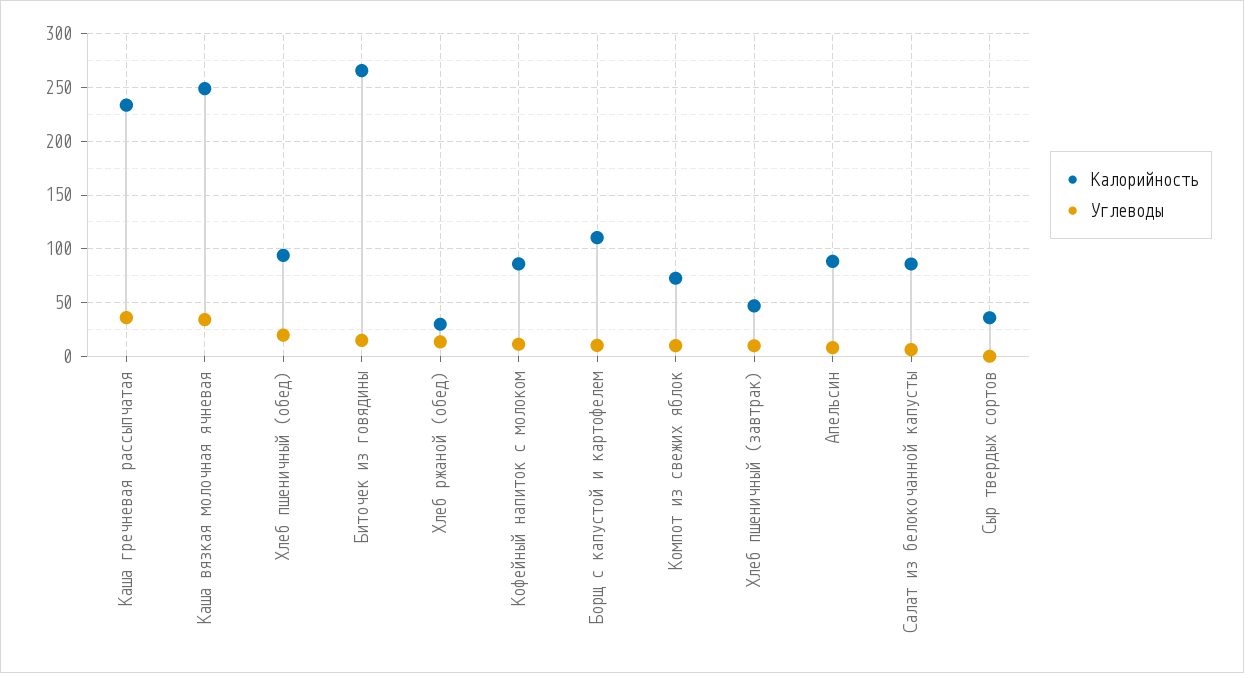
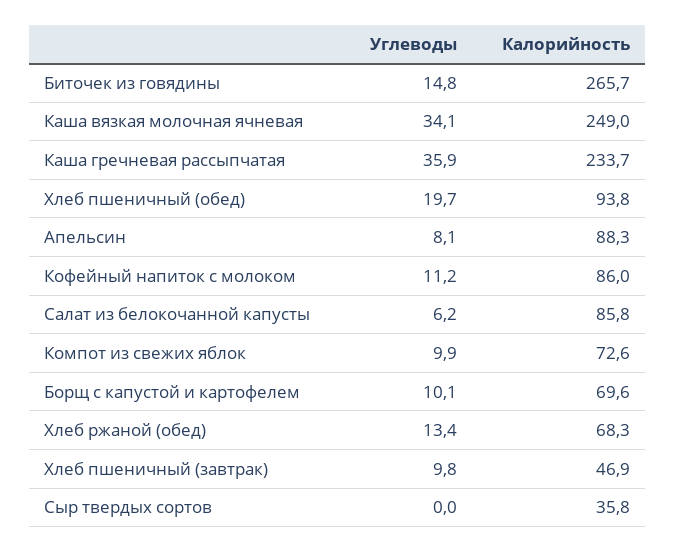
Калорийность, Хлеб ржаной (обед): 30 -> 68.3
Калорийность, Борщ с капустой и картофелем: 110 -> 69.6

